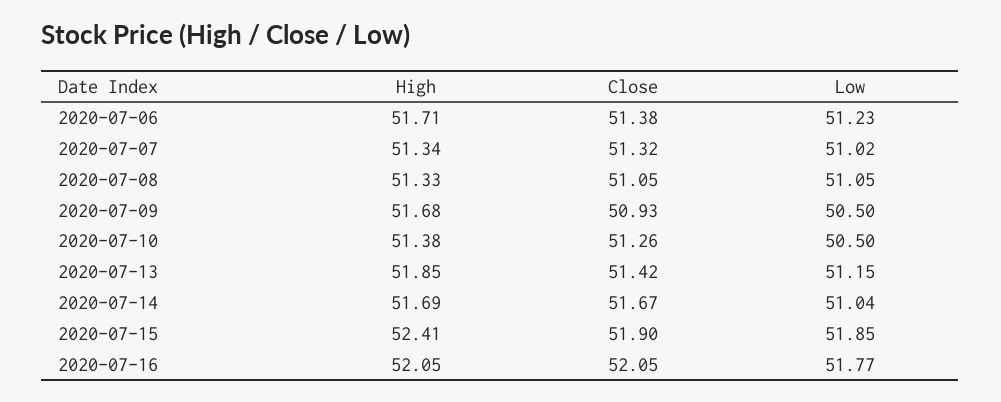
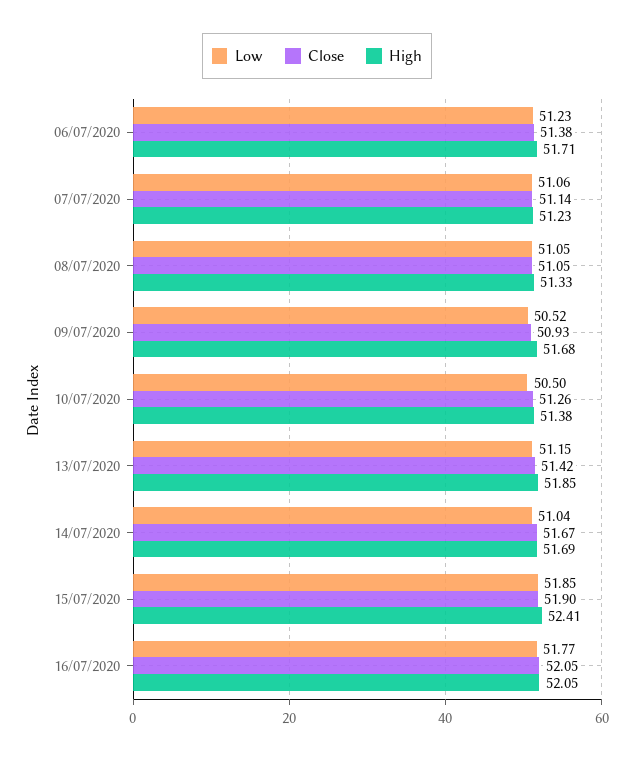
High, 2020-07-07: 51.34 -> 51.23
Close, 2020-07-07: 51.32 -> 51.14
Low, 2020-07-07: 51.02 -> 51.06
Low, 2020-07-09: 50.5 -> 50.52

